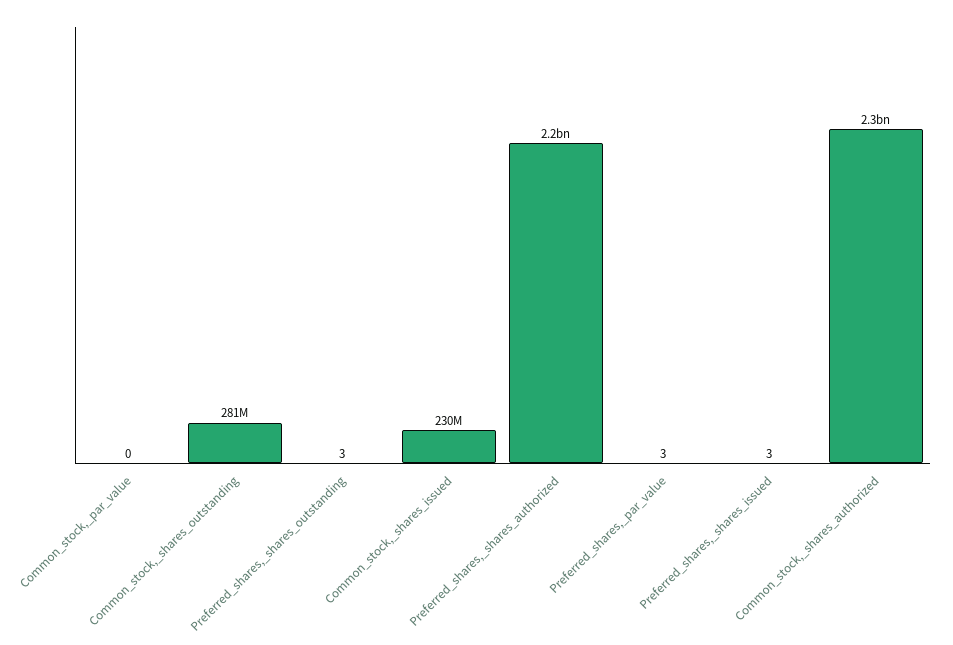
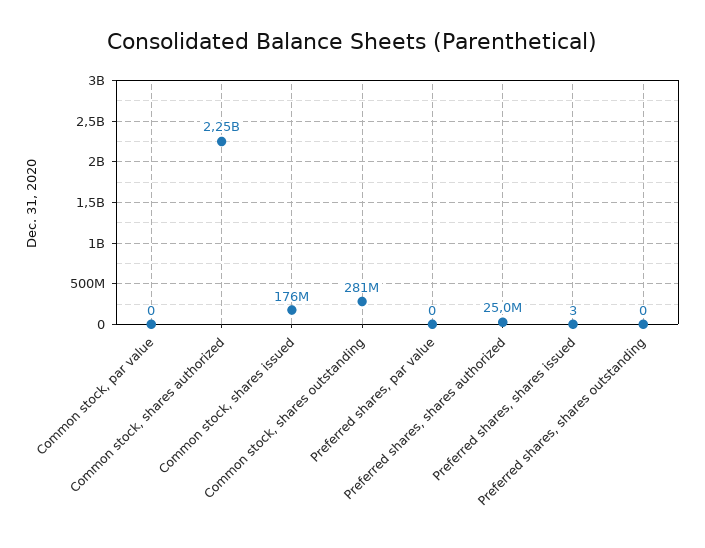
Preferred_shares,_shares_outstanding: 3 -> 0
Common_stock,_shares_issued: 230000000 -> 176000000
Preferred_shares,_shares_authorized: 2200000000 -> 25000000
Preferred_shares,_par_value: 3 -> 0

